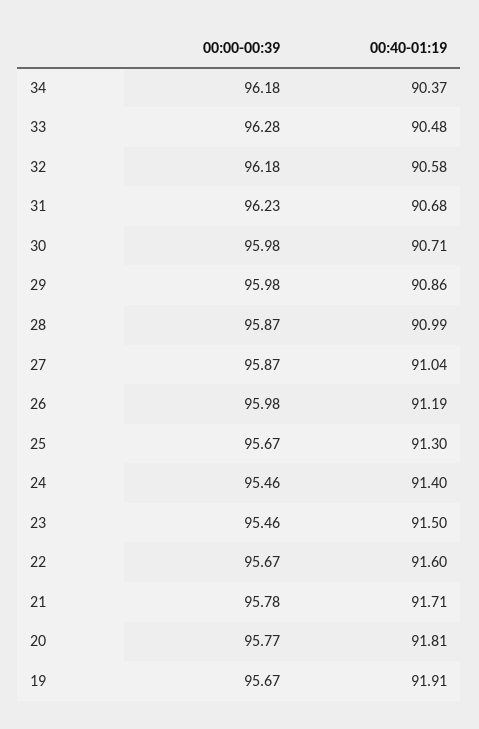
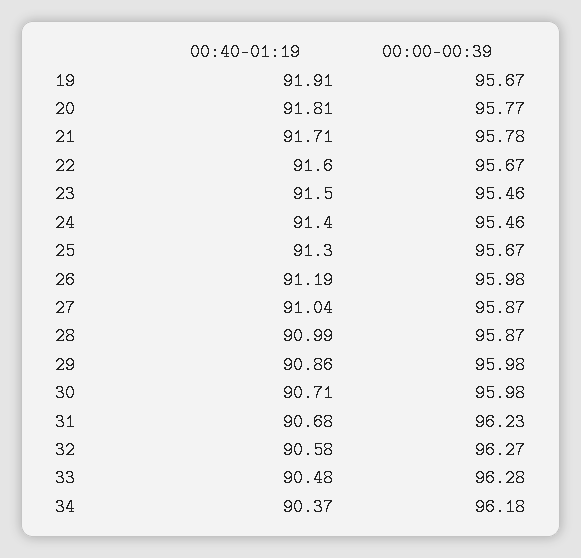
00:00-00:39, 32: 96.18 -> 96.27

